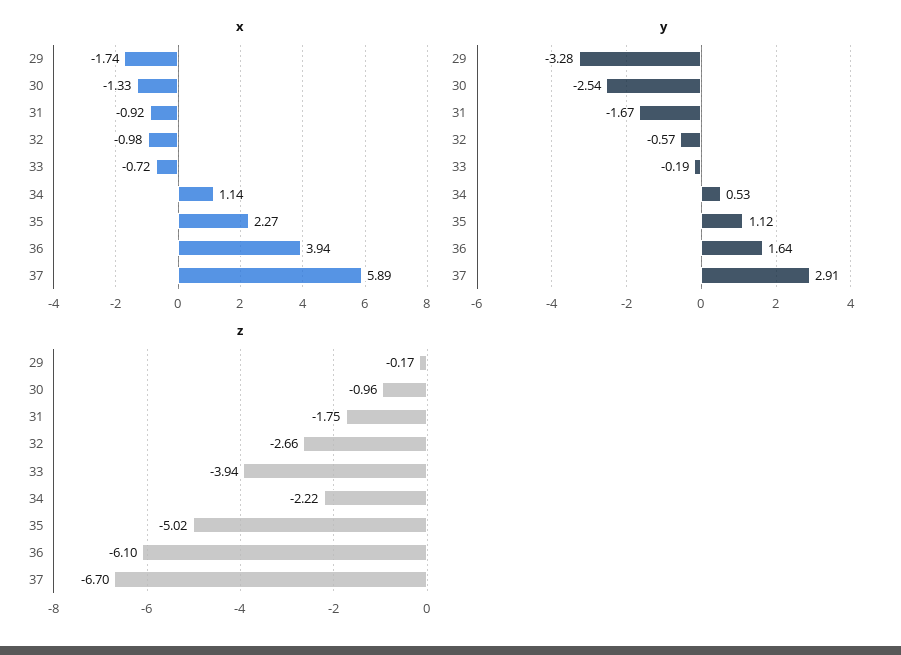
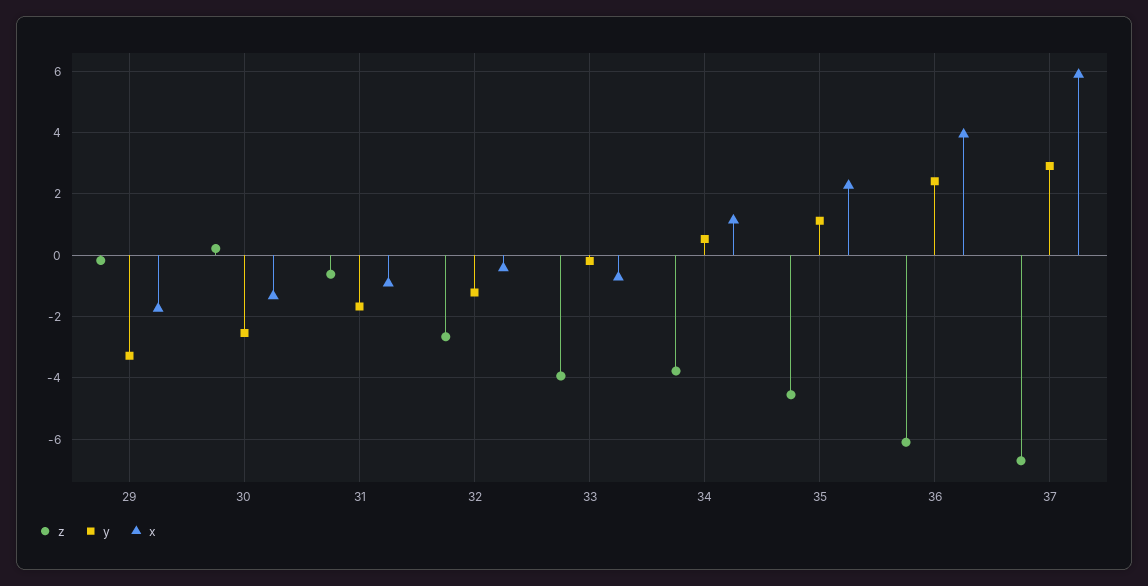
x, 32: -0.98 -> -0.4
y, 32: -0.57 -> -1.2
y, 36: 1.64 -> 2.4
z, 30: -0.96 -> 0.2
z, 31: -1.75 -> -0.6
z, 34: -2.22 -> -3.8
z, 35: -5.02 -> -4.6

